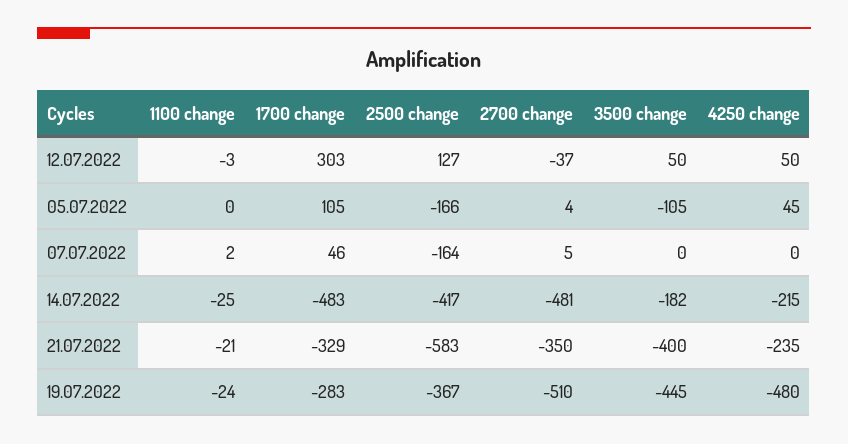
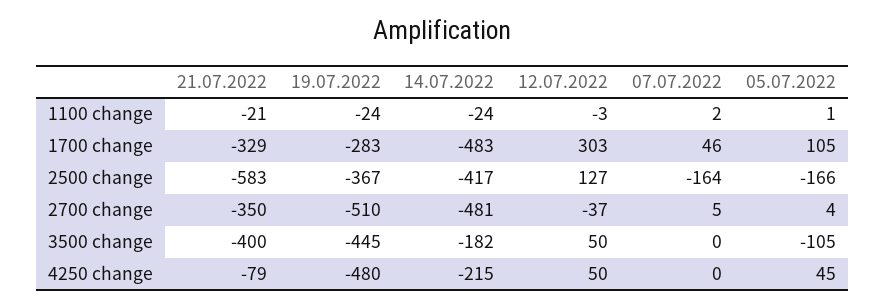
1100 change, 05.07.2022: 0 -> 1
1100 change, 14.07.2022: -25 -> -24
4250 change, 21.07.2022: -235 -> -79

